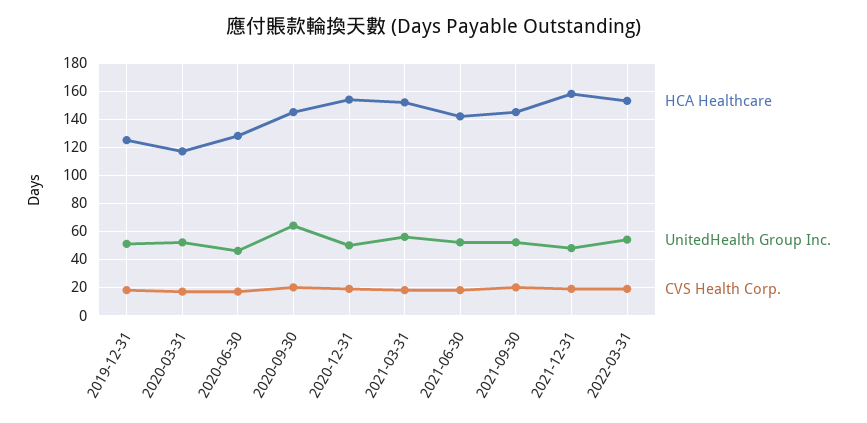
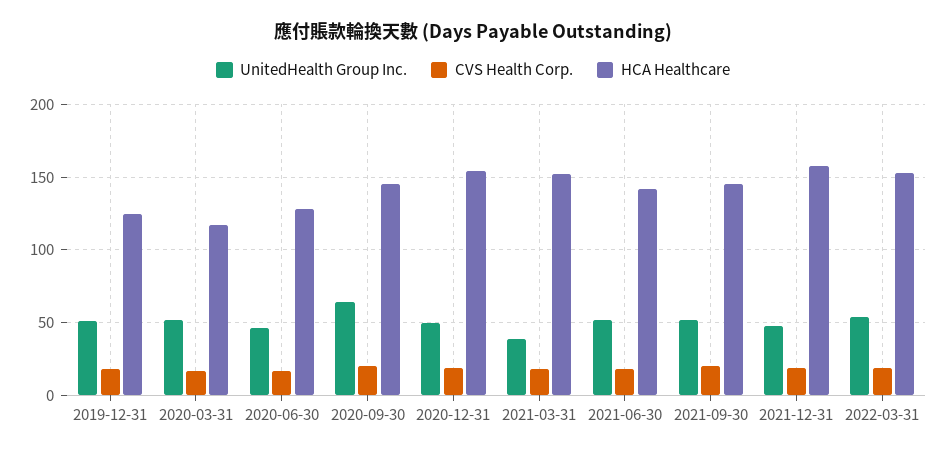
UnitedHealth Group Inc., 2021-03-31: 55 -> 40

